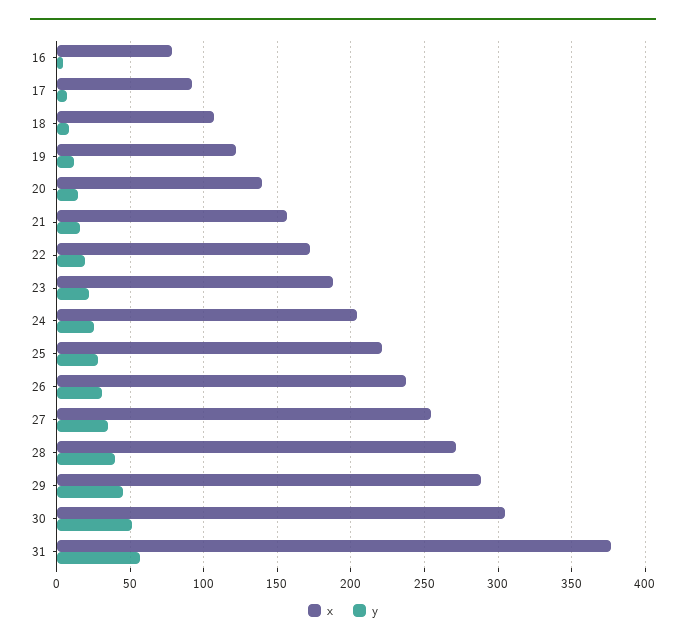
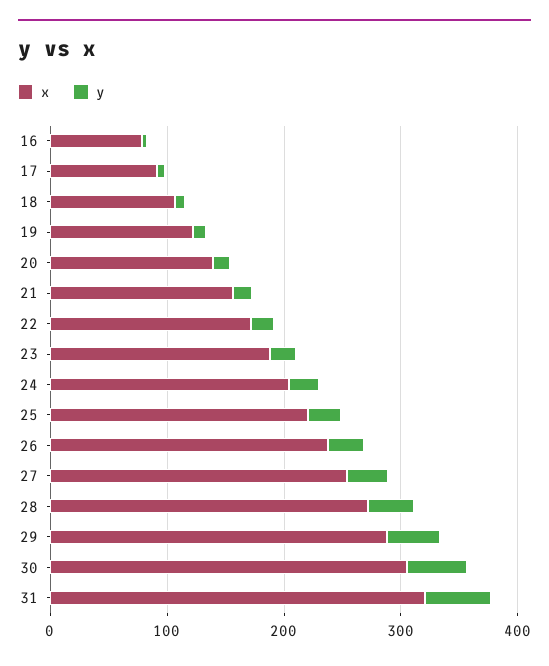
x, 31: 375 -> 320

